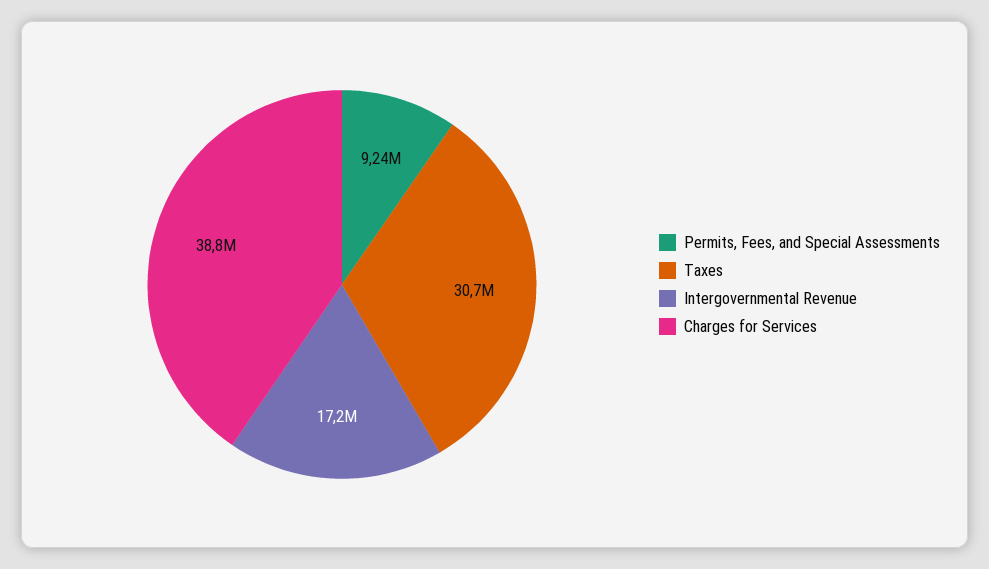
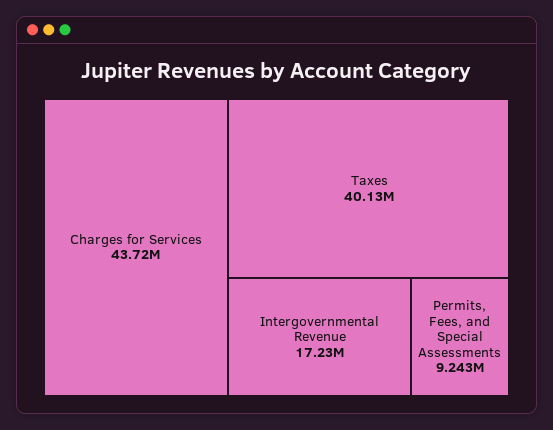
Taxes: 30700000 -> 40130000
Charges for Services: 38800000 -> 43720000

